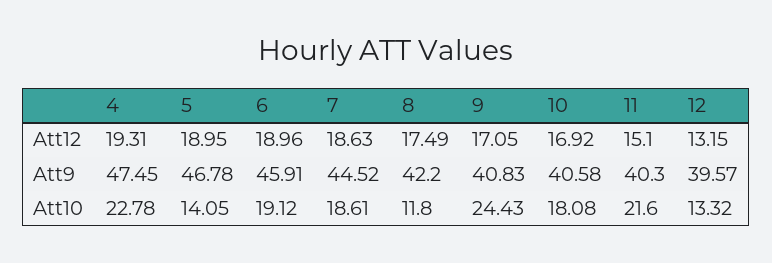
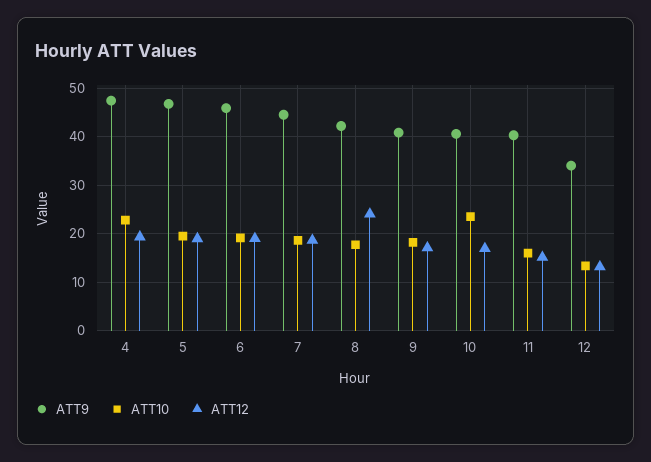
Att12, 8: 17.49 -> 24
Att9, 12: 39.57 -> 34
Att10, 5: 14.05 -> 20
Att10, 8: 11.8 -> 18
Att10, 9: 24.43 -> 18
Att10, 10: 18.08 -> 24
Att10, 11: 21.6 -> 16

